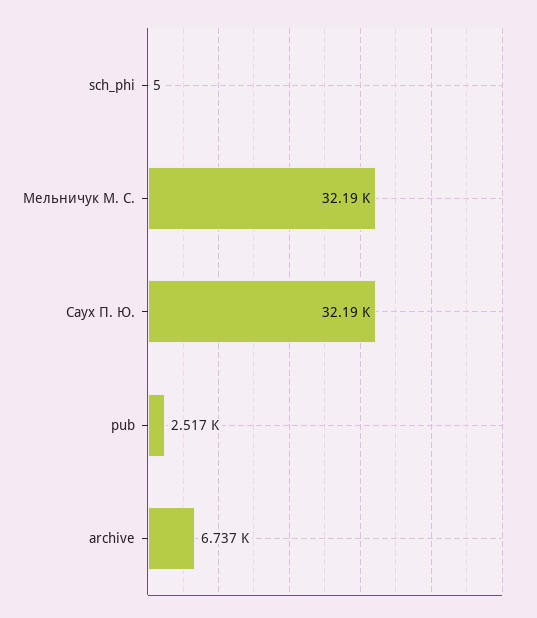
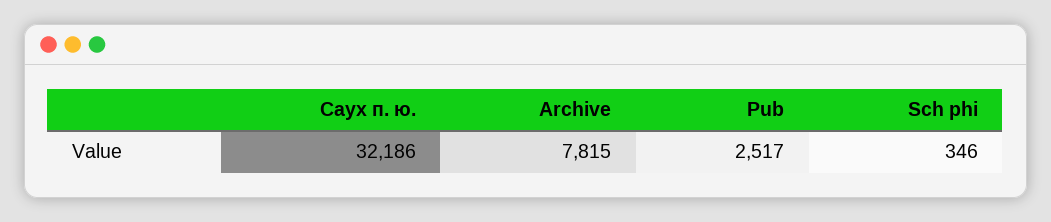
sch_phi: 5 -> 346
Мельничук М. С.: 32190 -> none
archive: 6737 -> 7815

